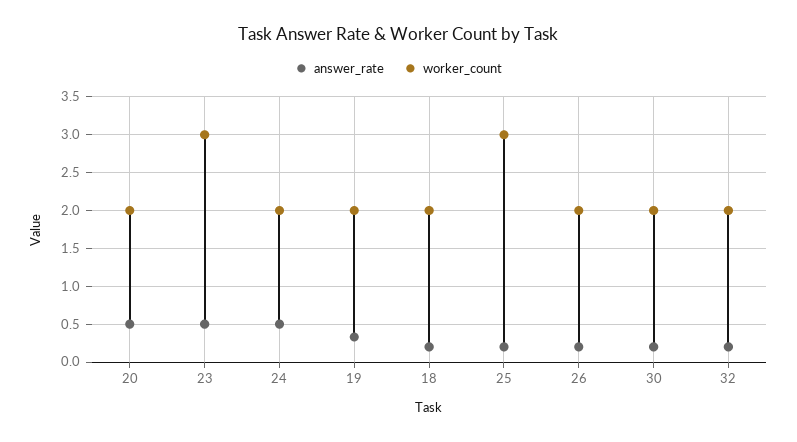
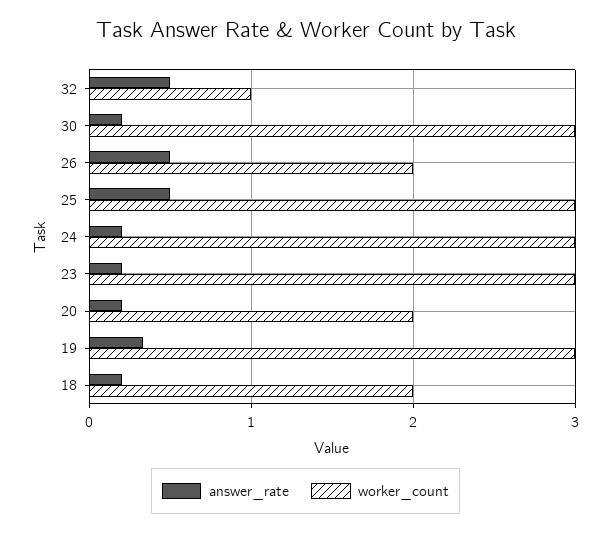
answer_rate, 20: 0.5 -> 0.2
answer_rate, 23: 0.5 -> 0.2
answer_rate, 24: 0.5 -> 0.2
worker_count, 24: 2 -> 3
worker_count, 19: 2 -> 3
answer_rate, 25: 0.2 -> 0.5
answer_rate, 26: 0.2 -> 0.5
worker_count, 30: 2 -> 3
answer_rate, 32: 0.2 -> 0.5
worker_count, 32: 2 -> 1

